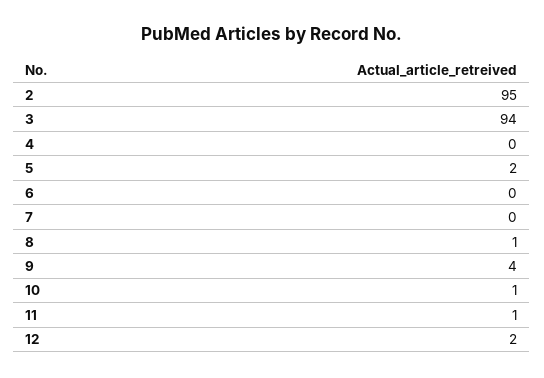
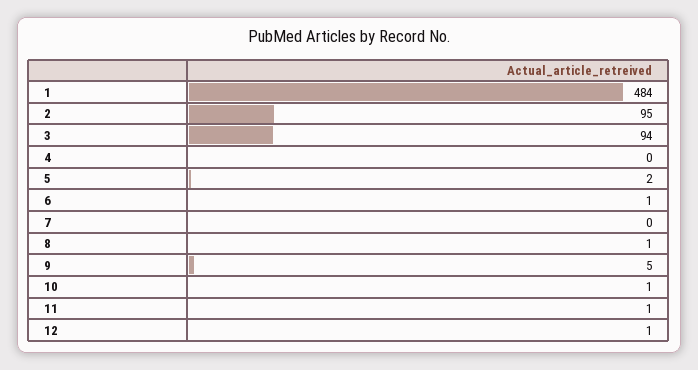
6: 0 -> 1
9: 4 -> 5
12: 2 -> 1
1: none -> 484

